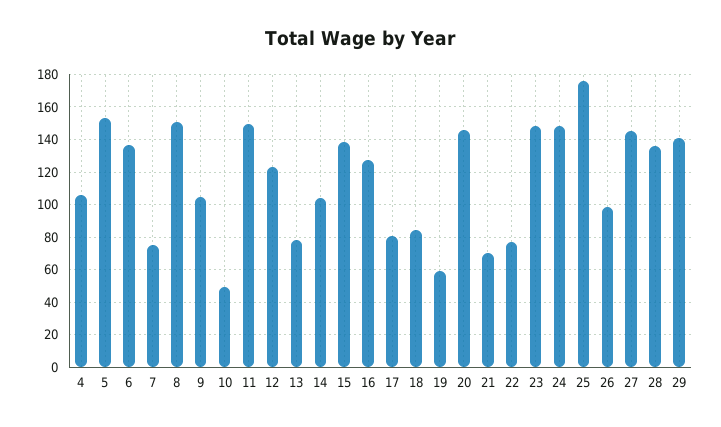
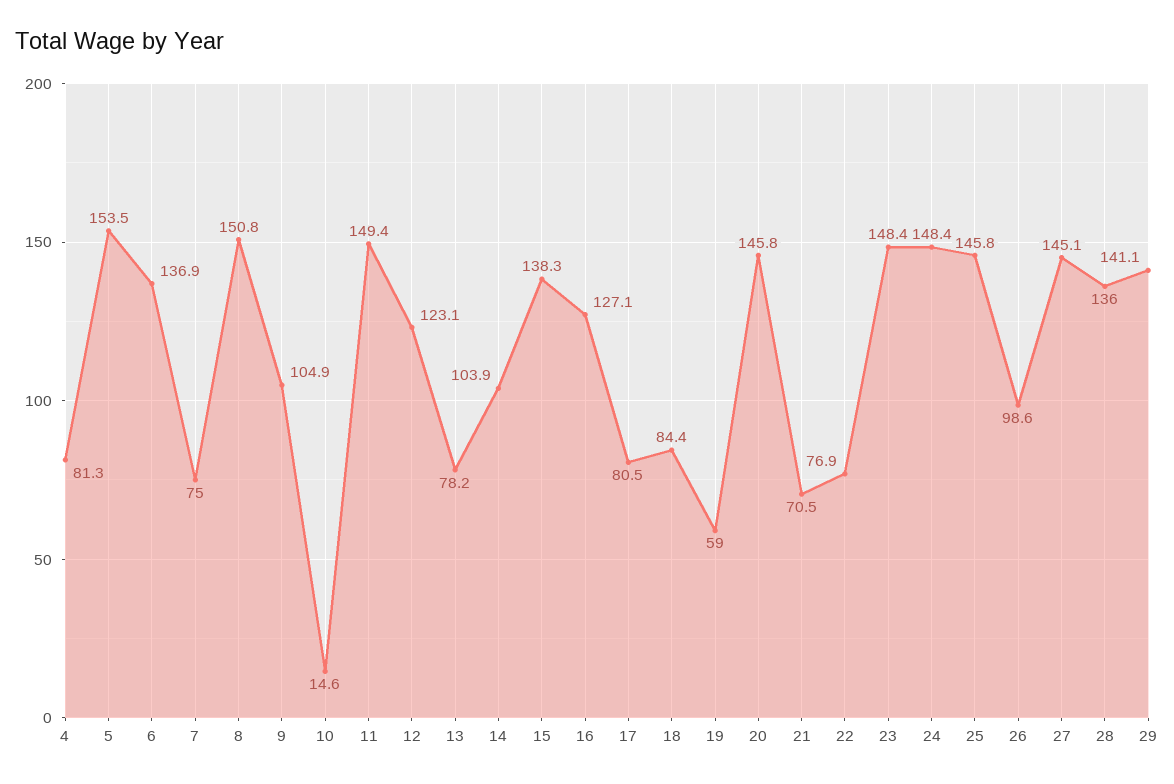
4: 105 -> 81.3
10: 50 -> 14.6
25: 175 -> 145.8

